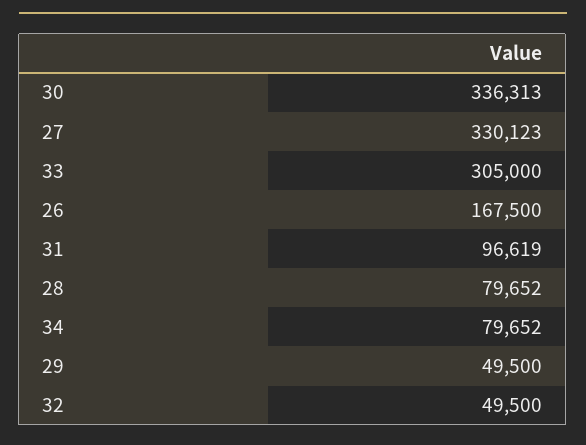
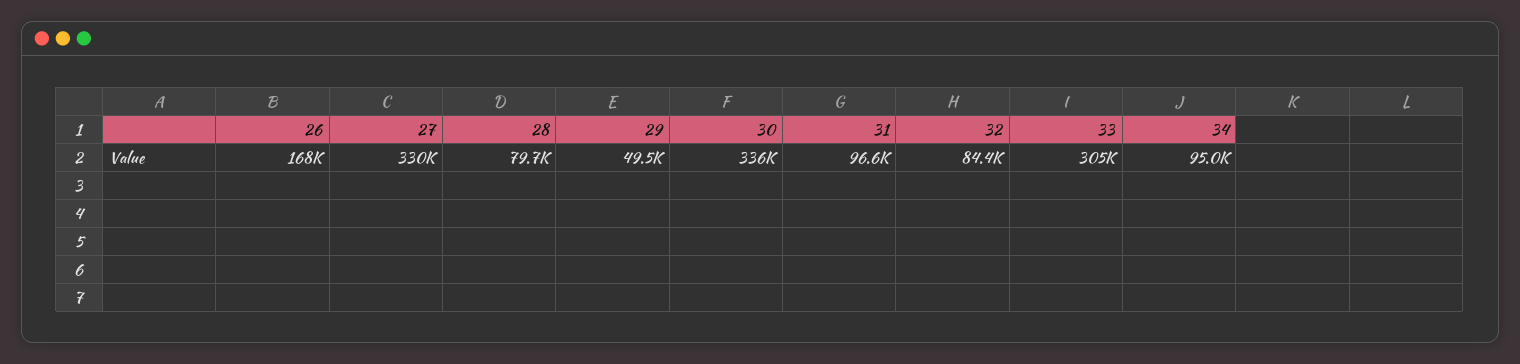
34: 79652 -> 95000
32: 49500 -> 84400

